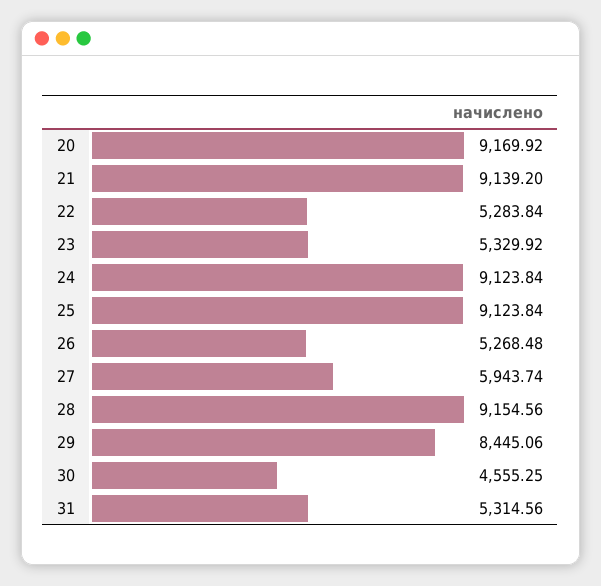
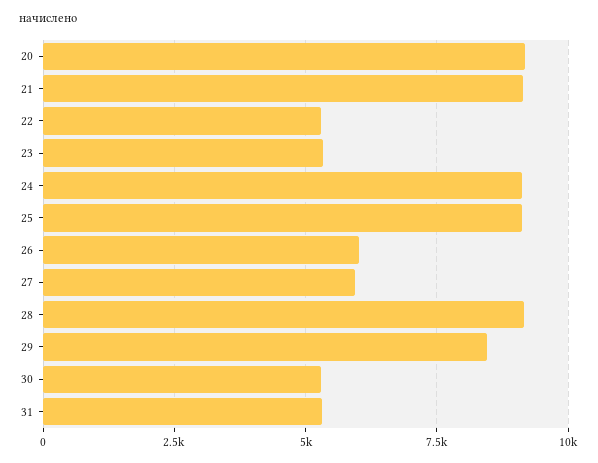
26: 5268.48 -> 6000
30: 4555.25 -> 5250

